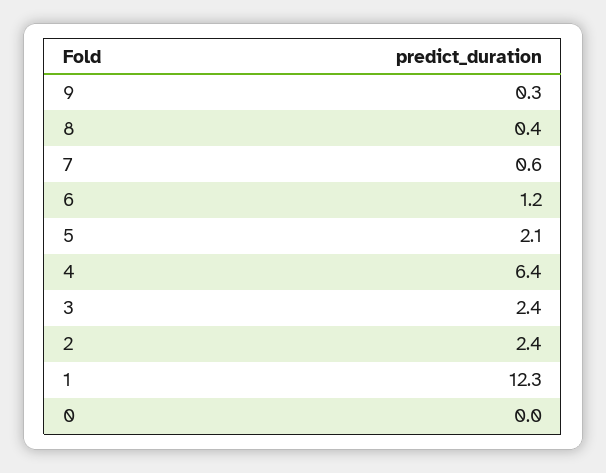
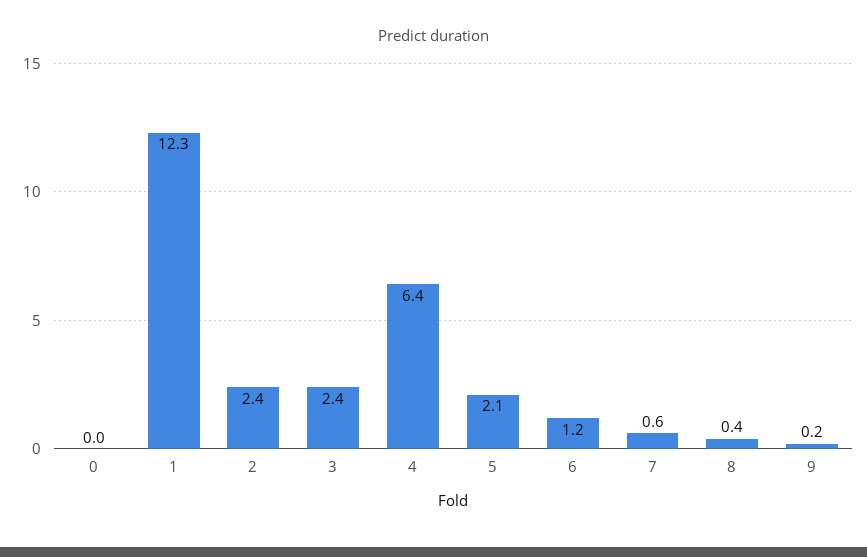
9: 0.3 -> 0.2

